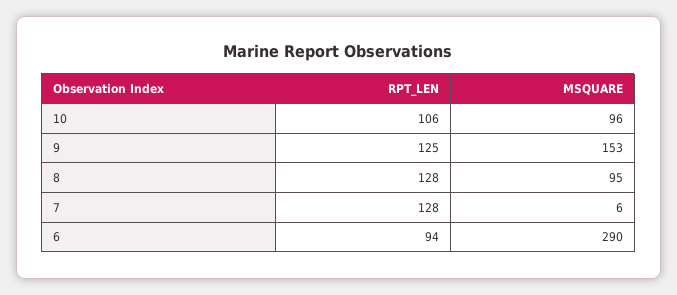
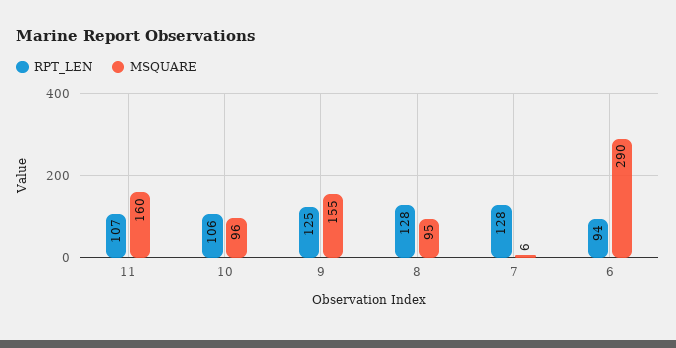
MSQUARE, 9: 153 -> 155
RPT_LEN, 11: none -> 107
MSQUARE, 11: none -> 160

